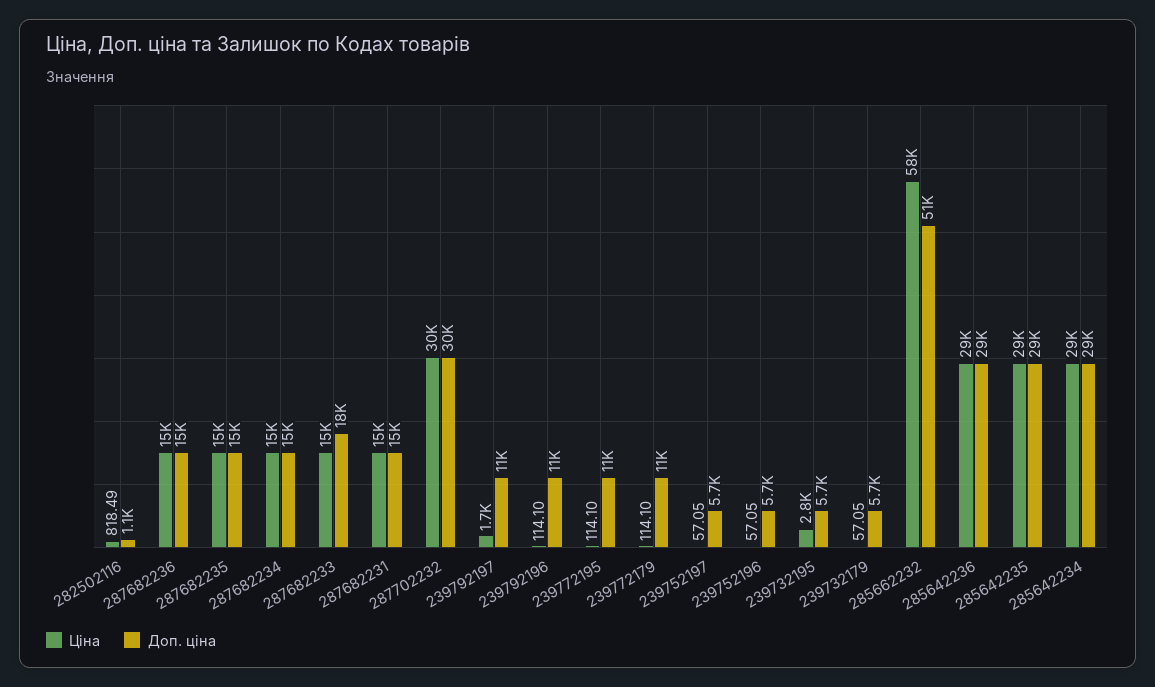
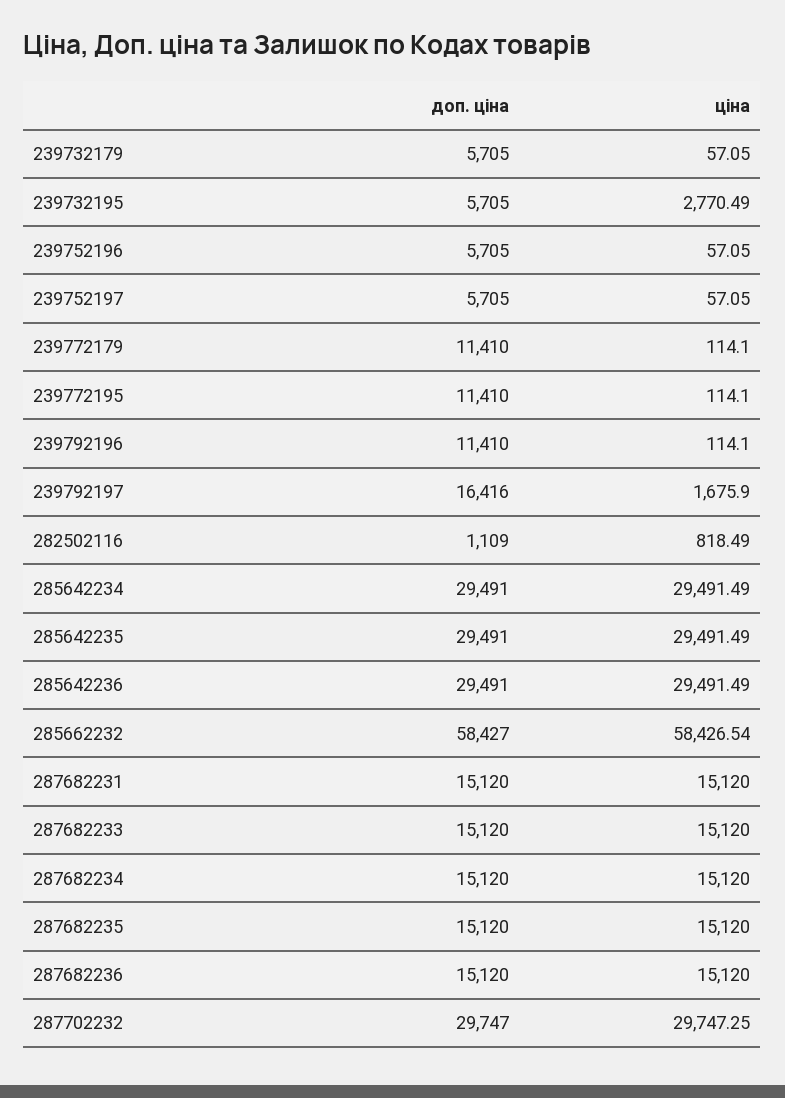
Доп. ціна, 287682233: 18000 -> 15120
Доп. ціна, 239792197: 11000 -> 16416
Доп. ціна, 285662232: 51000 -> 58427

